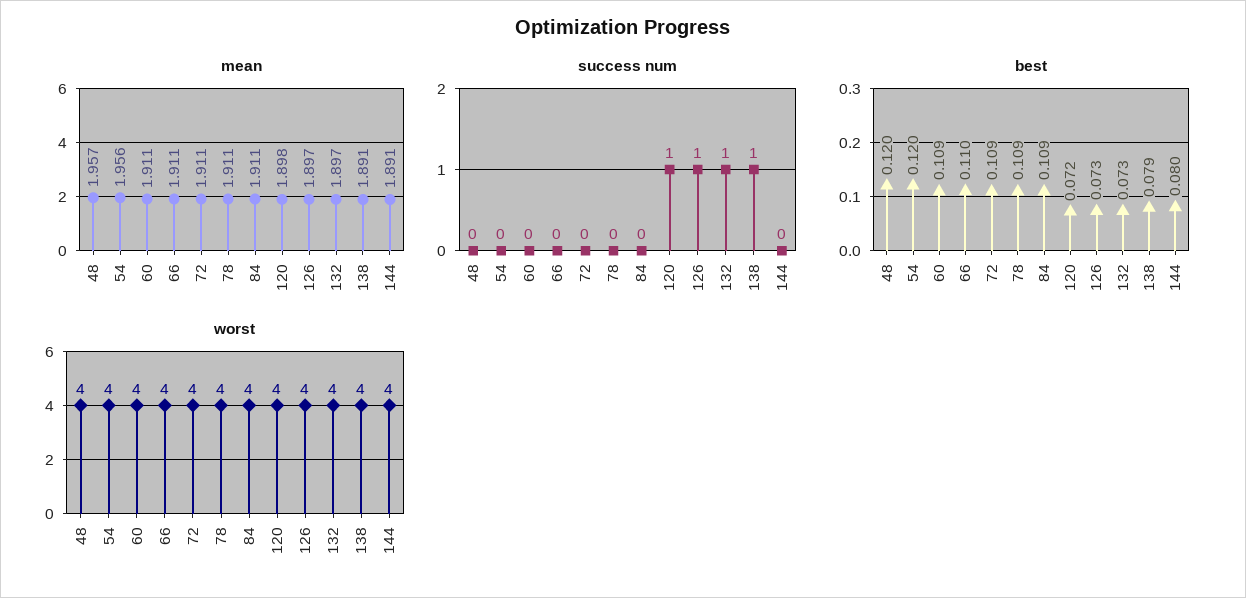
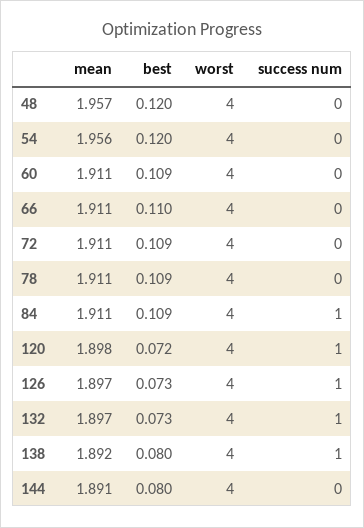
mean, 138: 1.891 -> 1.892
success num, 84: 0 -> 1
best, 138: 0.079 -> 0.08

